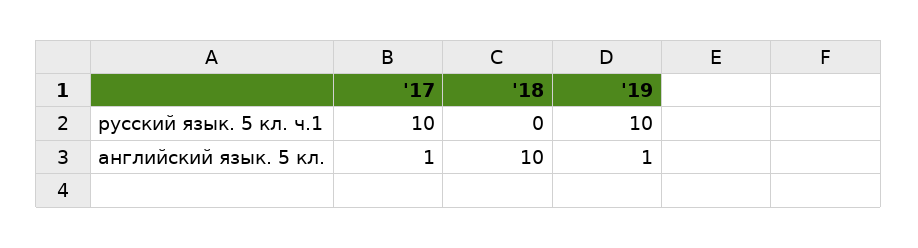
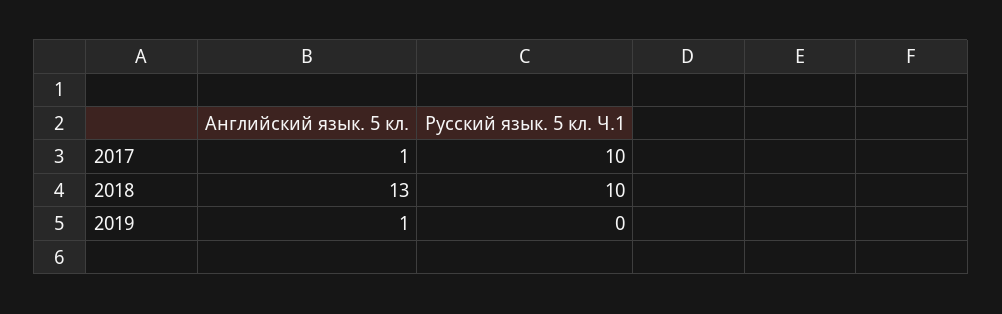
'18, русский язык. 5 кл. ч.1: 0 -> 10
'19, русский язык. 5 кл. ч.1: 10 -> 0
'18, английский язык. 5 кл.: 10 -> 13

